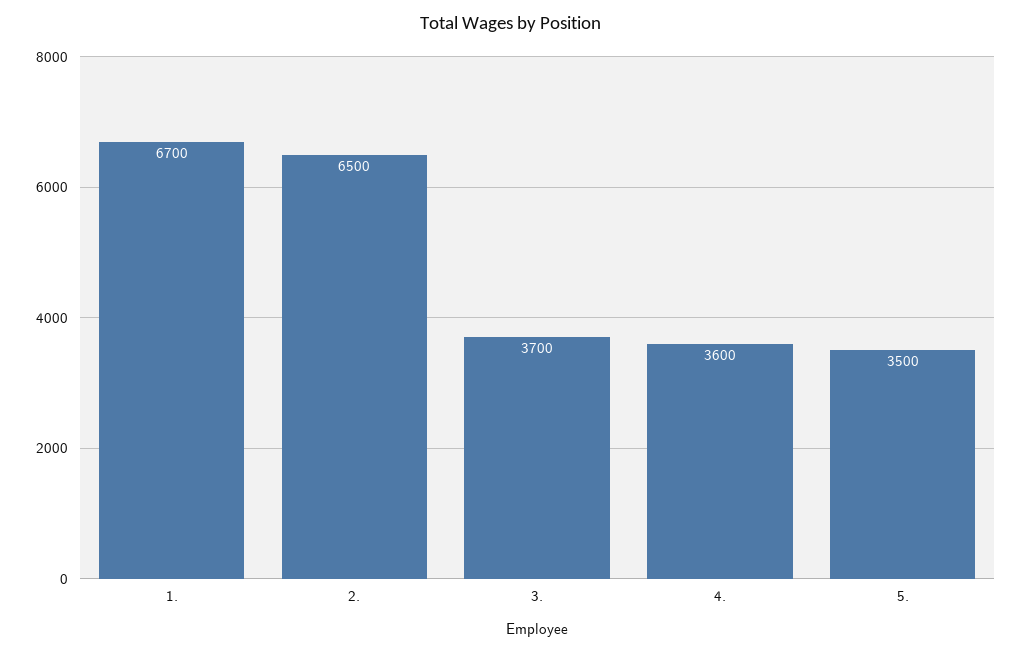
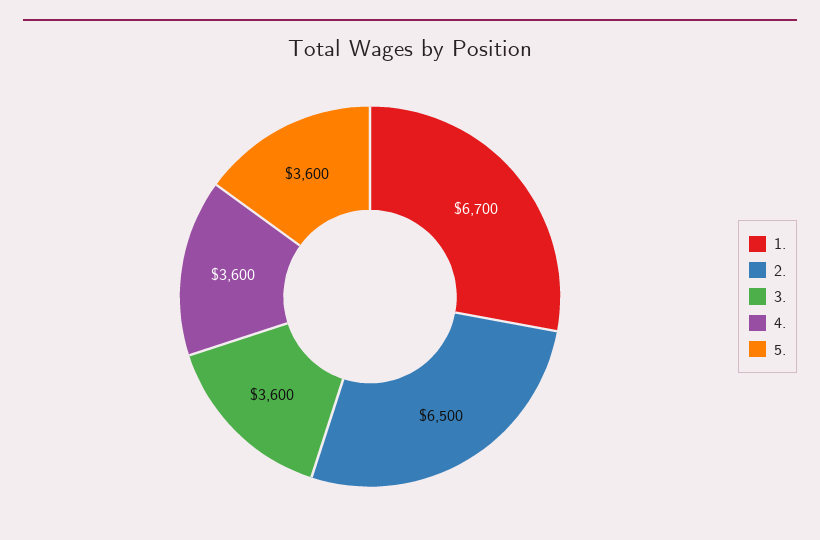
3.: 3700 -> 3600
5.: 3500 -> 3600

